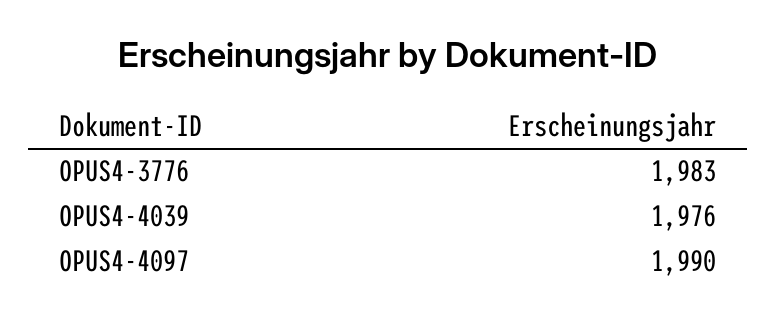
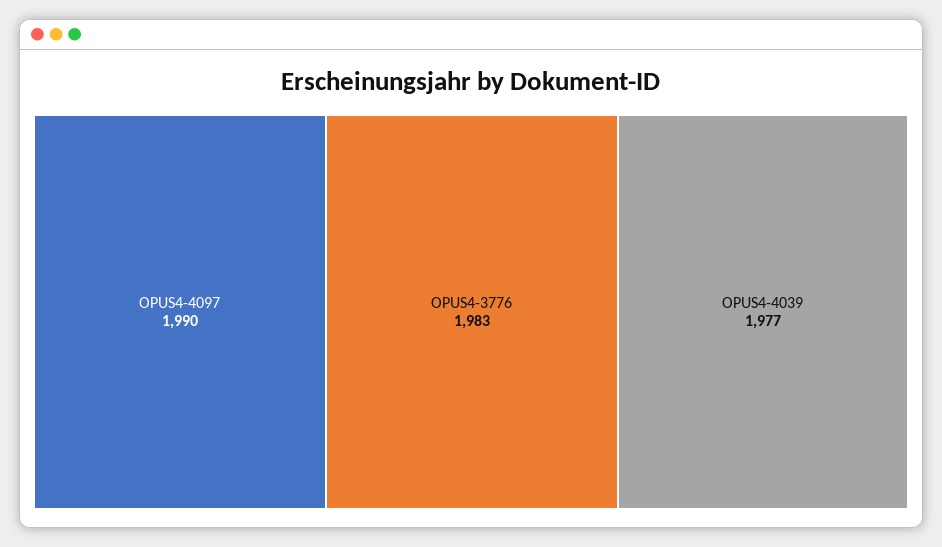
OPUS4-4039: 1976 -> 1977

